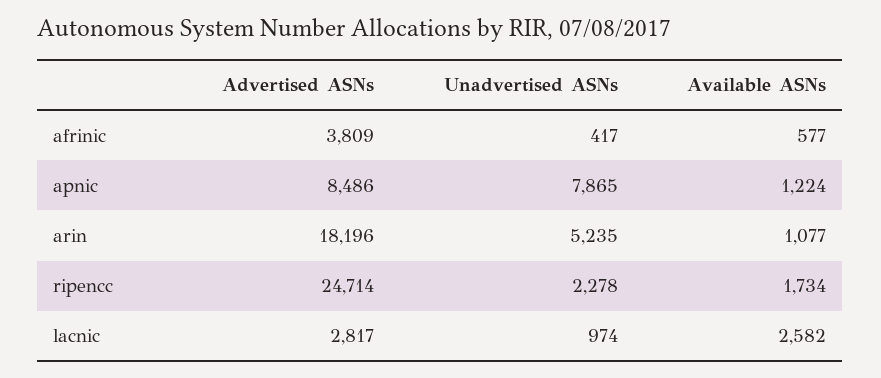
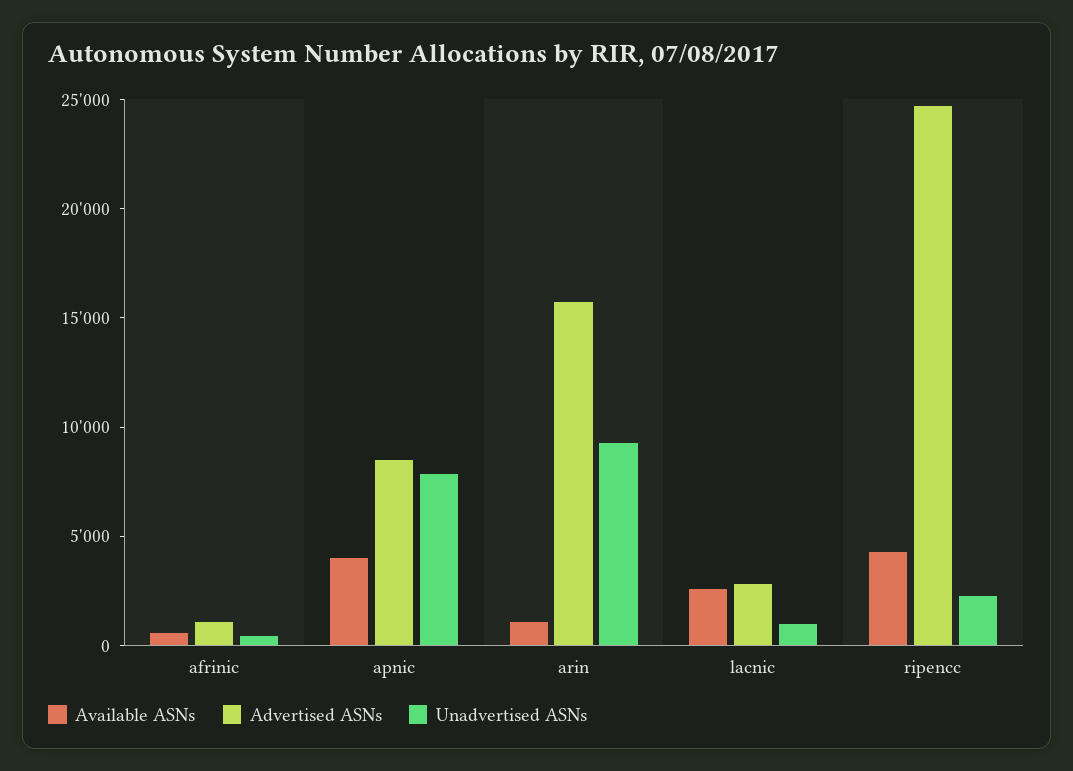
Advertised ASNs, afrinic: 3809 -> 1000
Available ASNs, apnic: 1224 -> 4000
Advertised ASNs, arin: 18196 -> 16000
Unadvertised ASNs, arin: 5235 -> 9000
Available ASNs, ripencc: 1734 -> 4000

